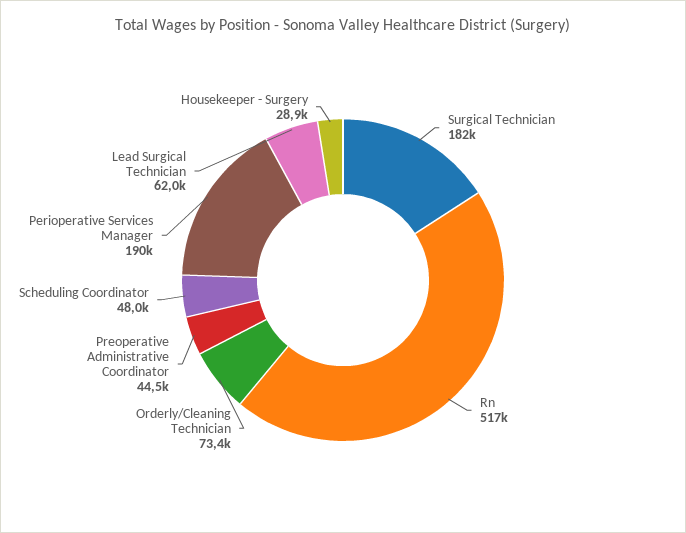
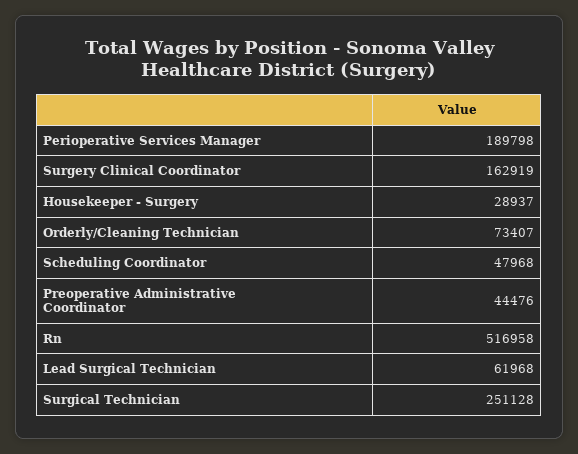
Surgical Technician: 182000 -> 251128
Surgery Clinical Coordinator: none -> 162919

